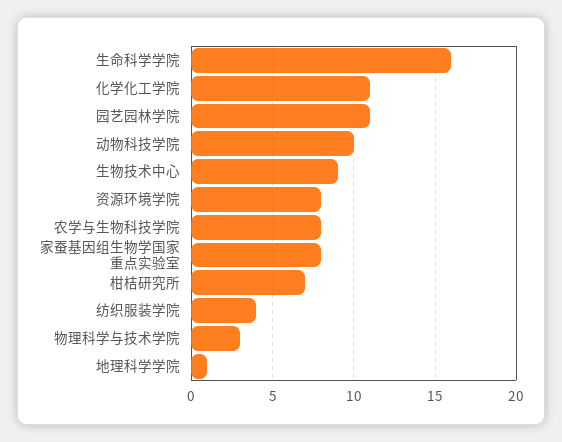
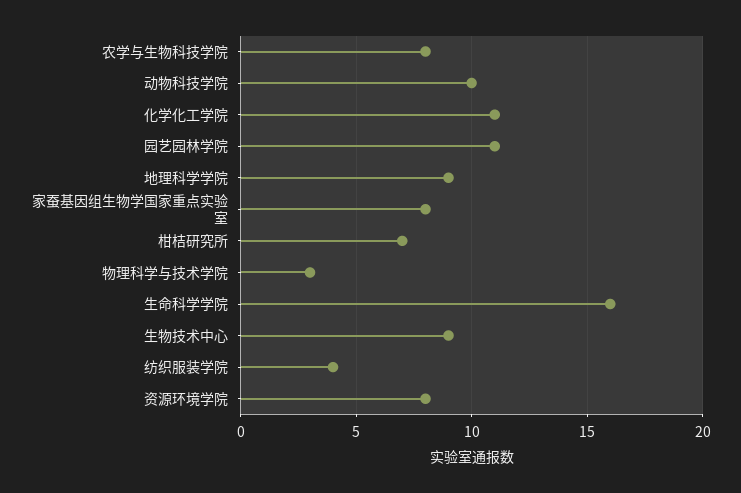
地理科学学院: 1 -> 9

